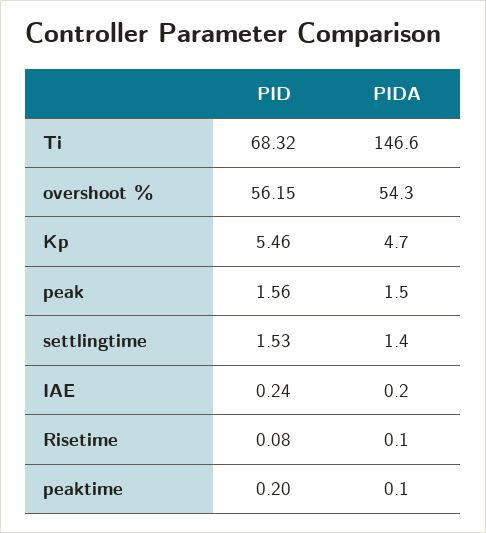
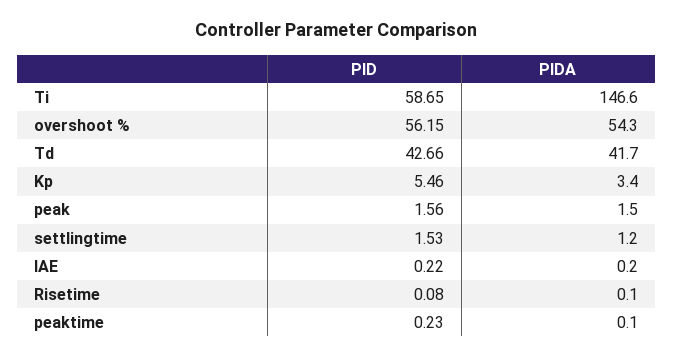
PID, Ti: 68.32 -> 58.65
PIDA, Kp: 4.7 -> 3.4
PIDA, settlingtime: 1.4 -> 1.2
PID, IAE: 0.24 -> 0.22
PID, peaktime: 0.2 -> 0.23
PID, Td: none -> 42.66
PIDA, Td: none -> 41.7

